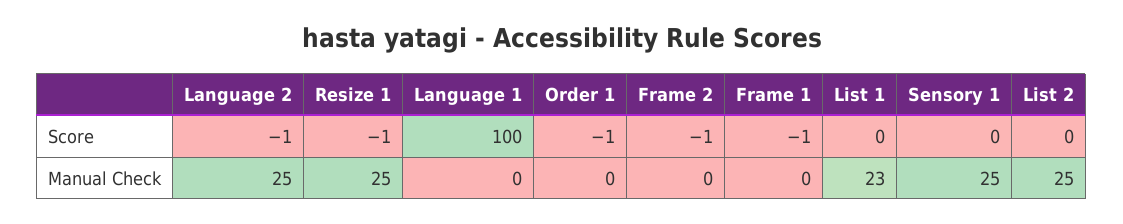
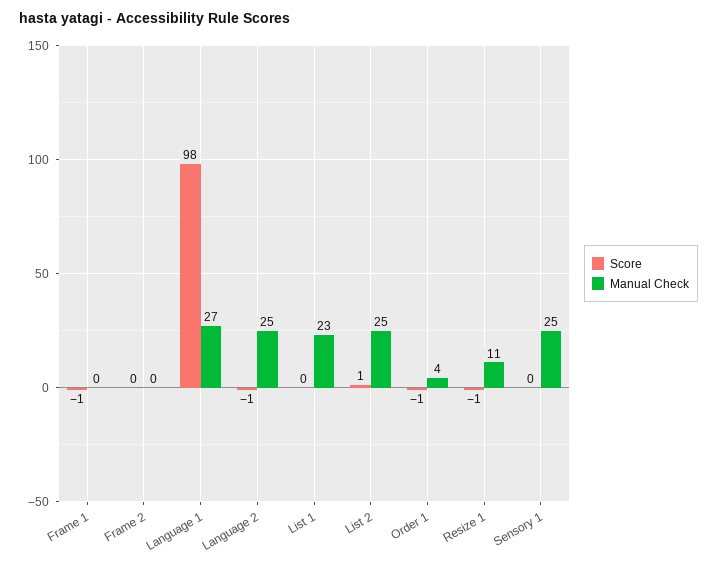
Score, Language 1: 100 -> 98
Score, Frame 2: -1 -> 0
Score, List 2: 0 -> 1
Manual Check, Resize 1: 25 -> 11
Manual Check, Language 1: 0 -> 27
Manual Check, Order 1: 0 -> 4

